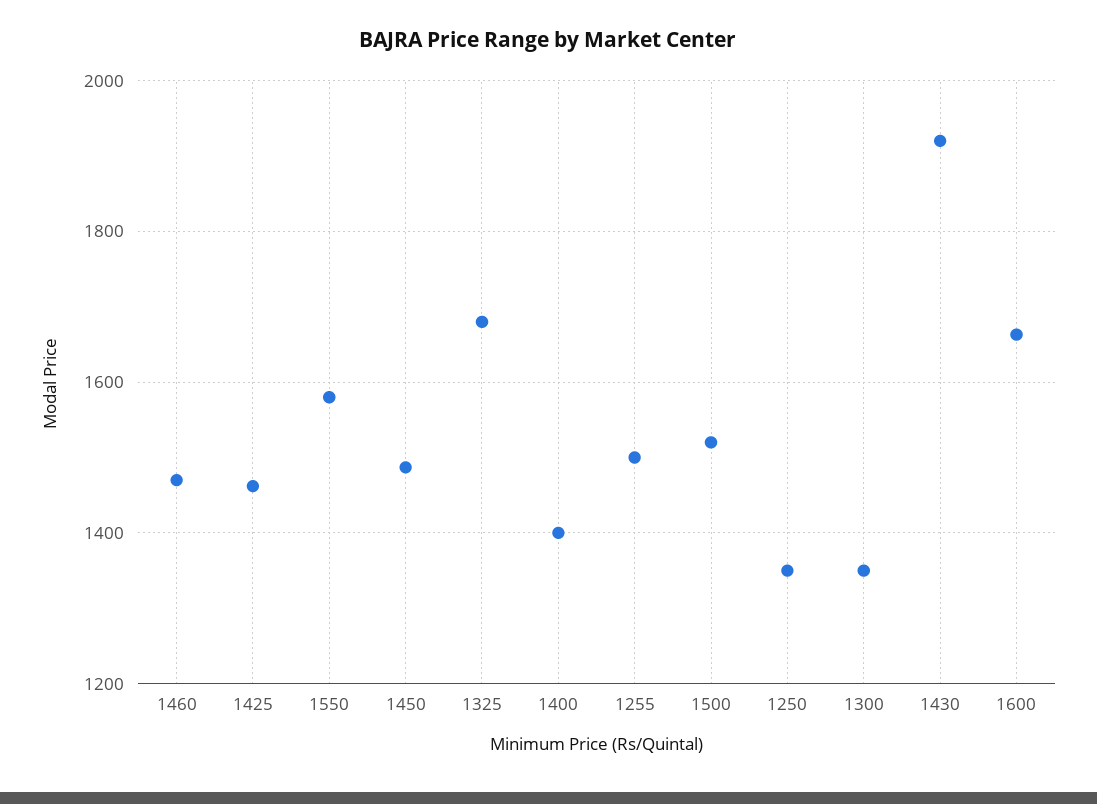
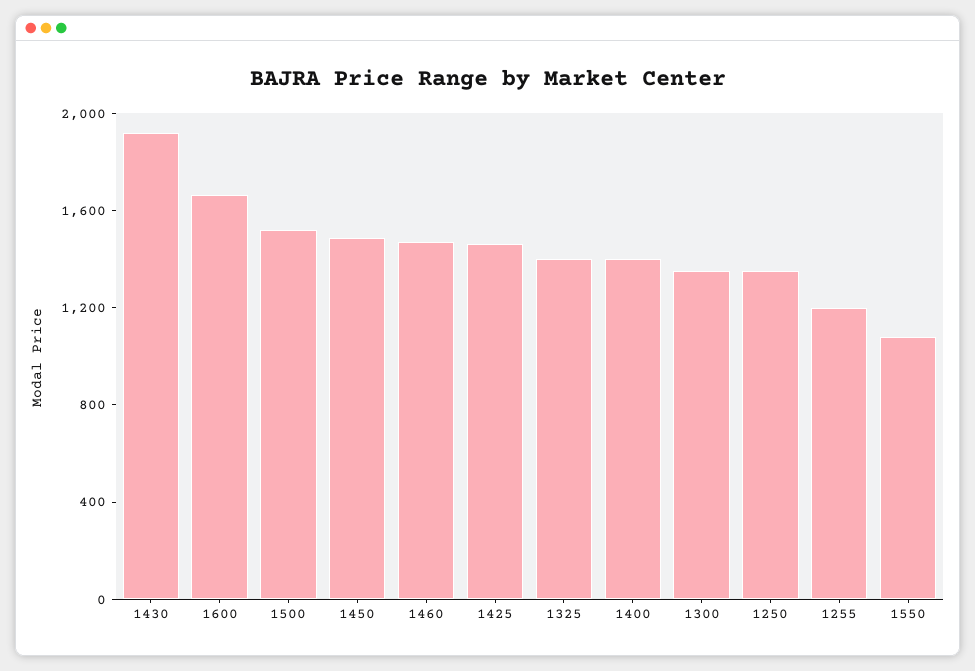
1550: 1580 -> 1100
1325: 1680 -> 1400
1255: 1500 -> 1200

